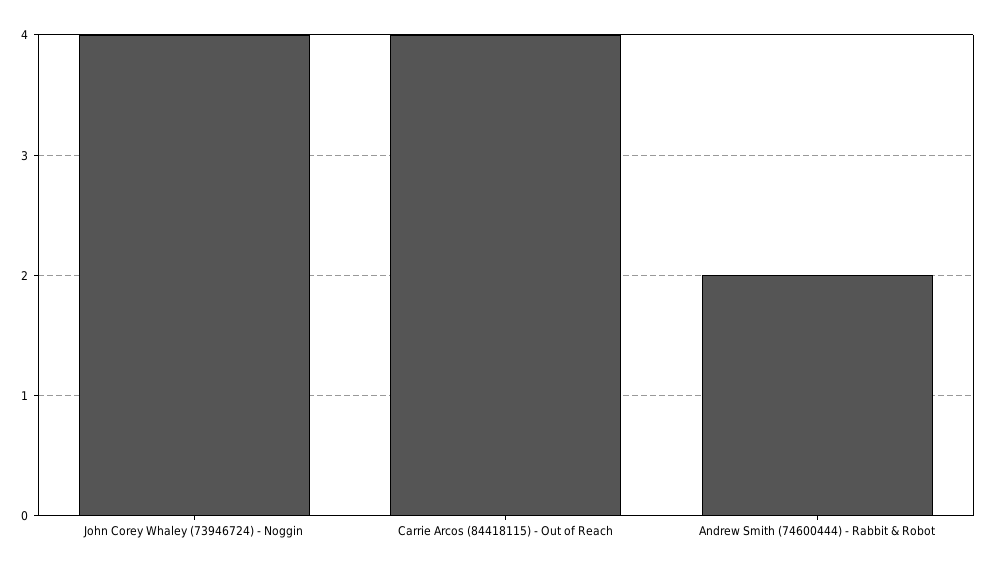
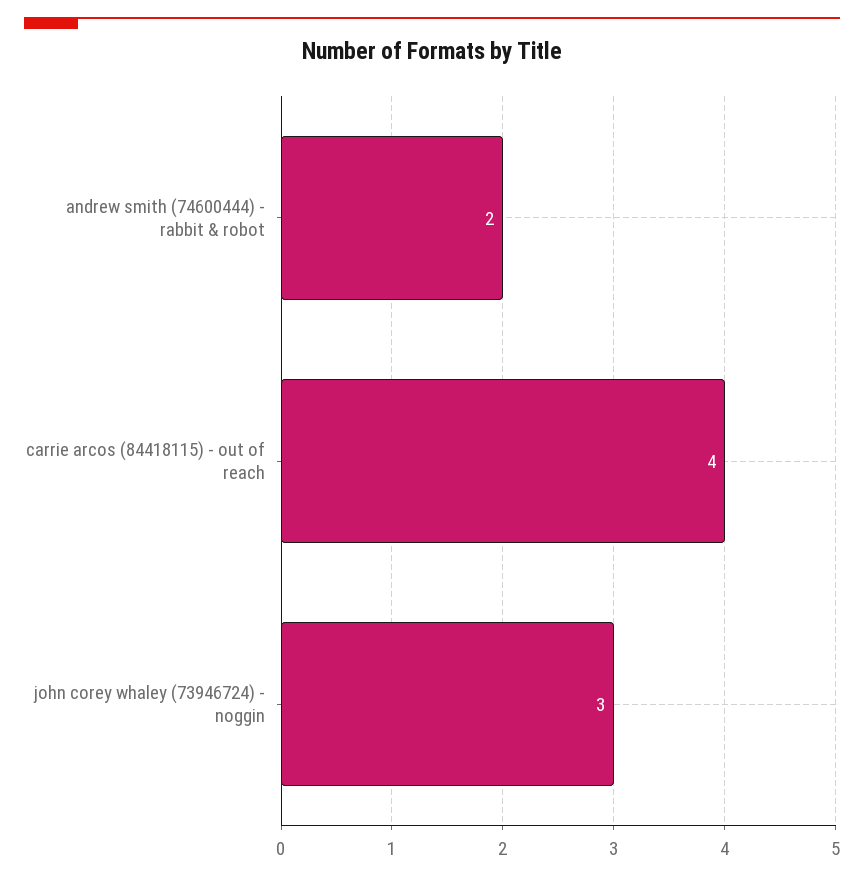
John Corey Whaley (73946724) - Noggin: 4 -> 3

